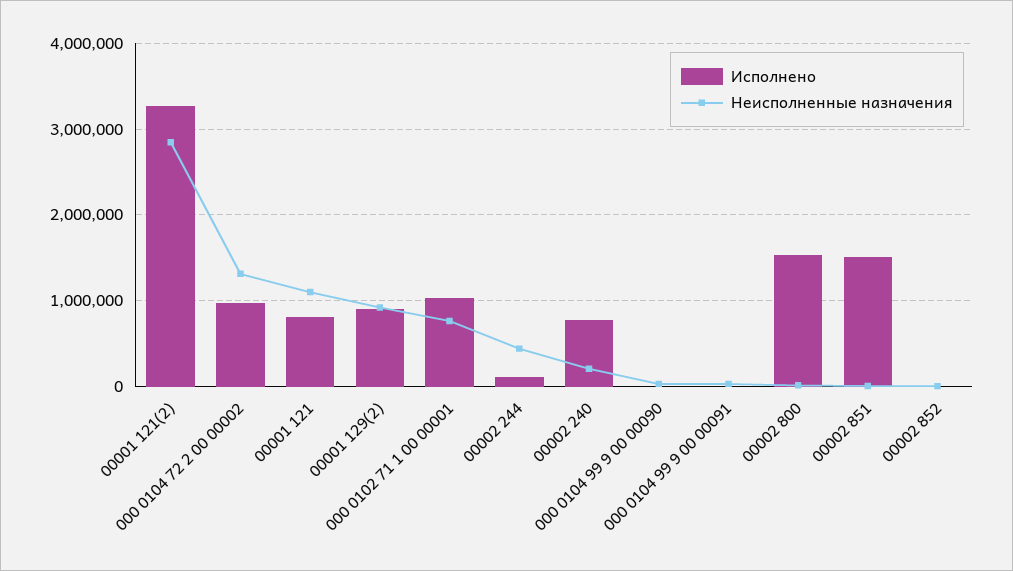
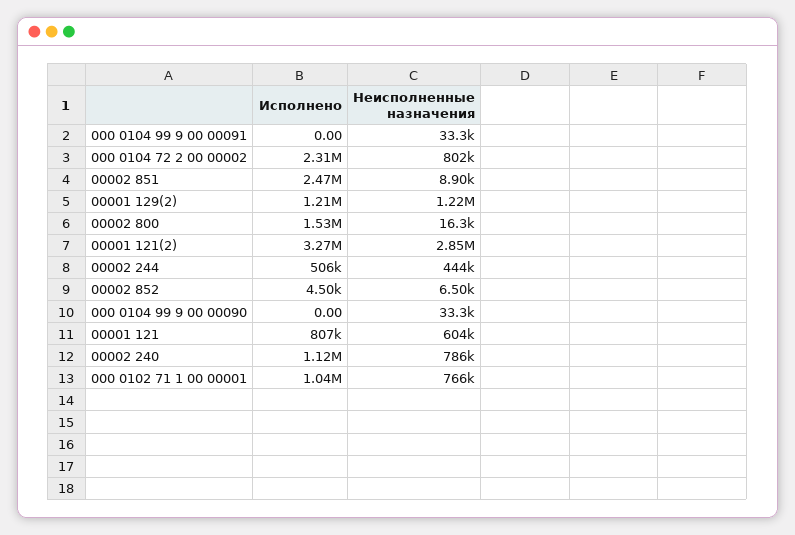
Исполнено, 000 0104 72 2 00 00002: 1000000 -> 2310000
Неисполненные назначения, 000 0104 72 2 00 00002: 1300000 -> 802000
Неисполненные назначения, 00001 121: 1100000 -> 604000
Исполнено, 00001 129(2): 900000 -> 1210000
Неисполненные назначения, 00001 129(2): 900000 -> 1220000
Исполнено, 00002 244: 100000 -> 506000
Исполнено, 00002 240: 800000 -> 1120000
Неисполненные назначения, 00002 240: 200000 -> 786000
Исполнено, 00002 851: 1500000 -> 2470000

